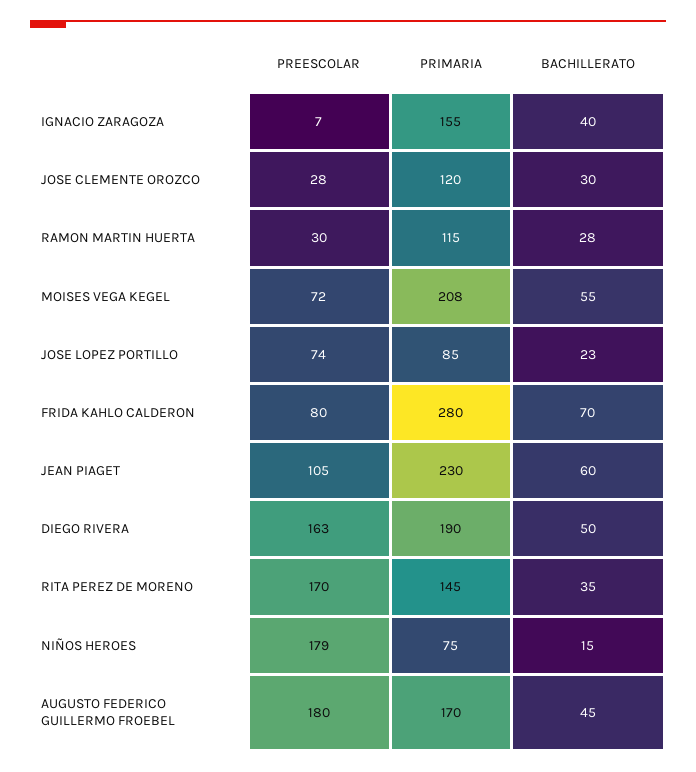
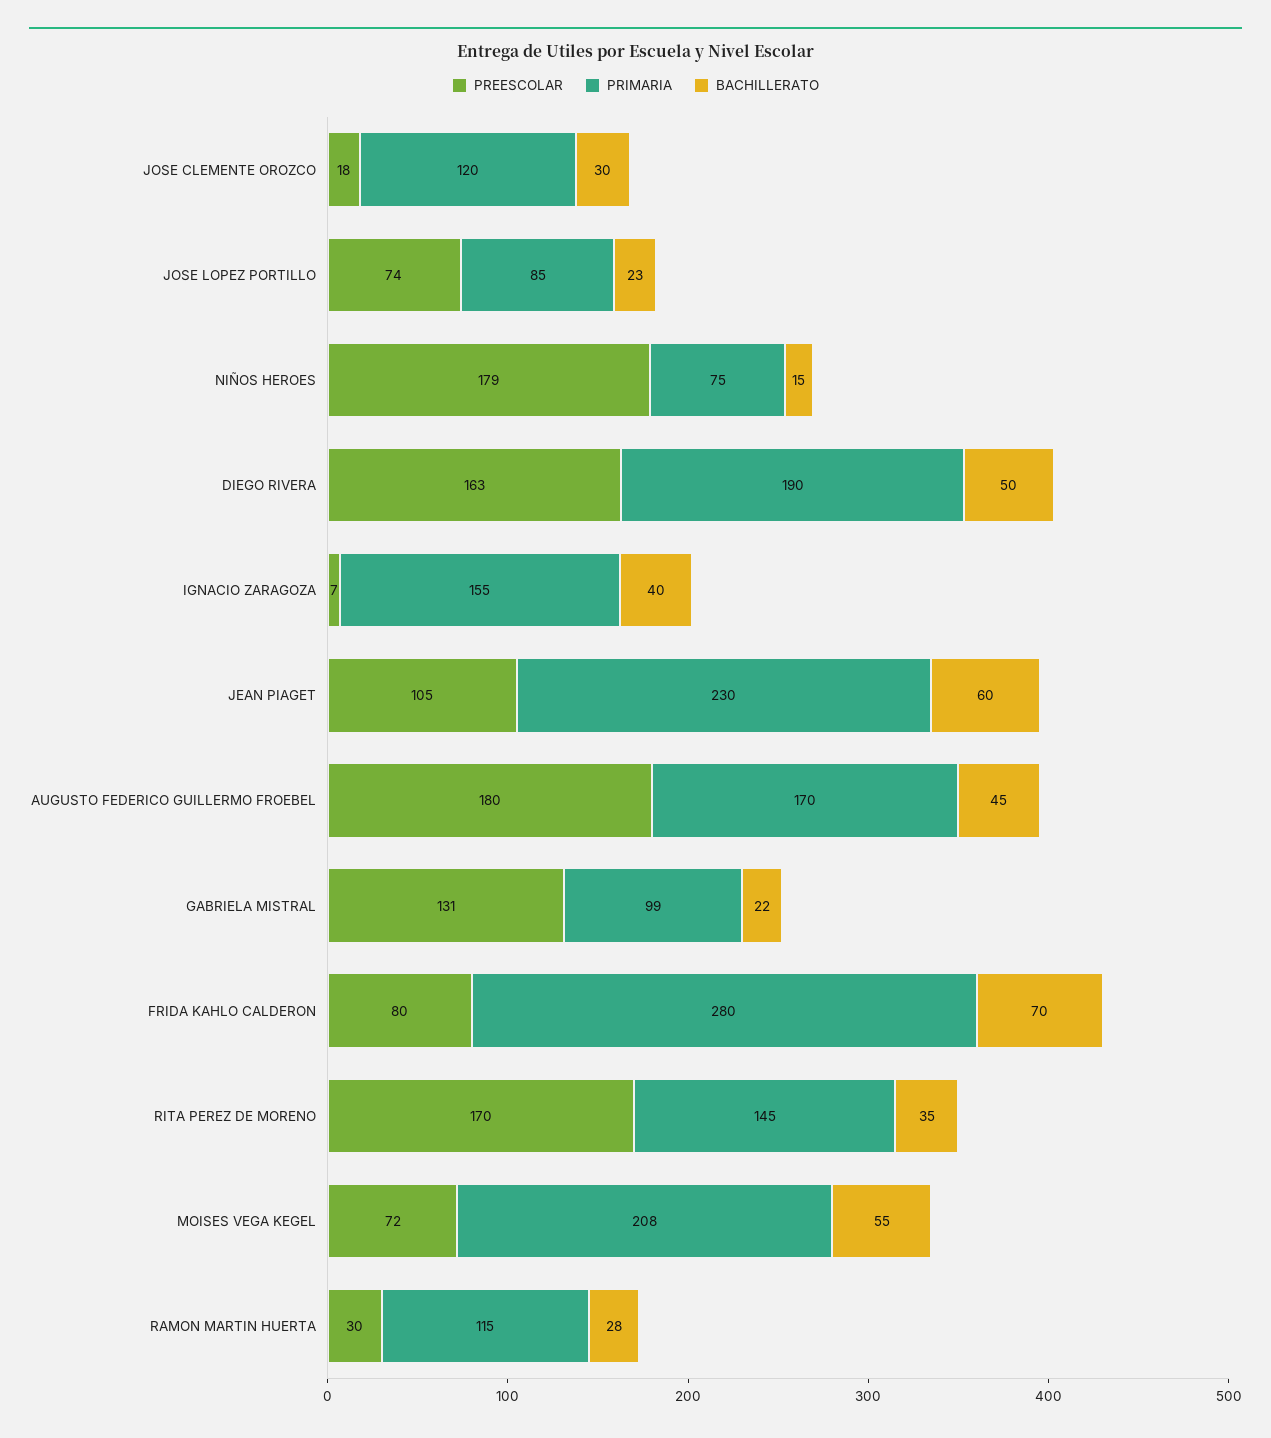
PREESCOLAR, JOSE CLEMENTE OROZCO: 28 -> 18
PREESCOLAR, GABRIELA MISTRAL: none -> 131
PRIMARIA, GABRIELA MISTRAL: none -> 99
BACHILLERATO, GABRIELA MISTRAL: none -> 22

